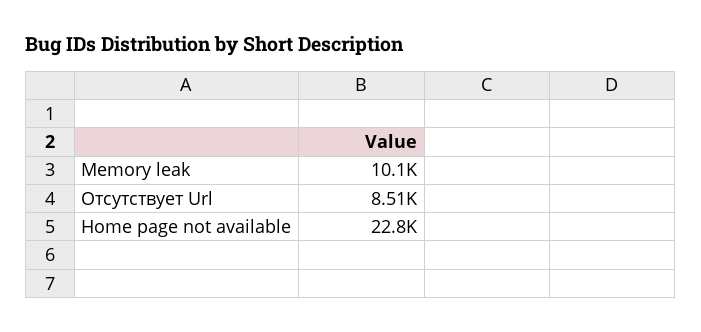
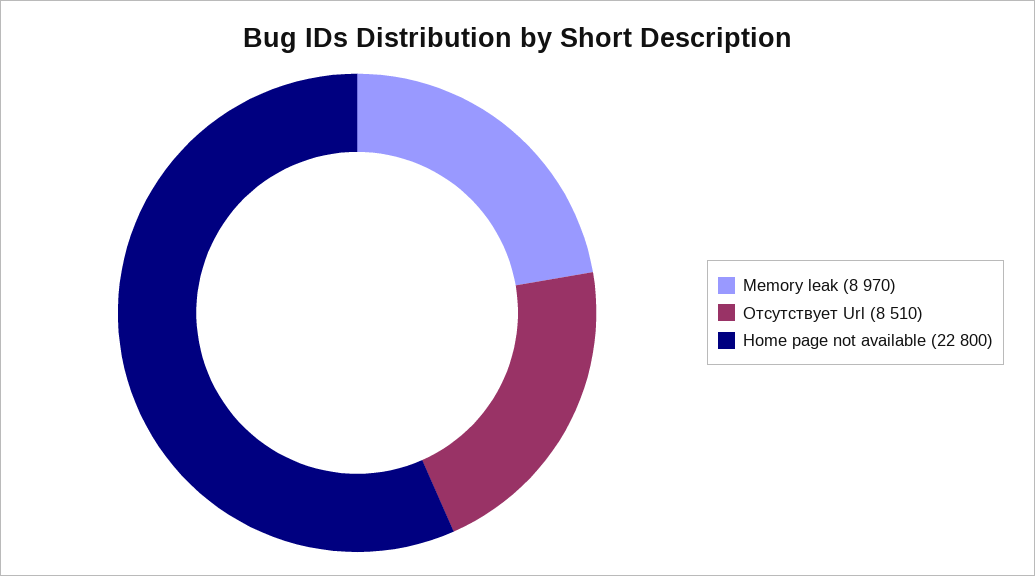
Memory leak: 10100 -> 8970

